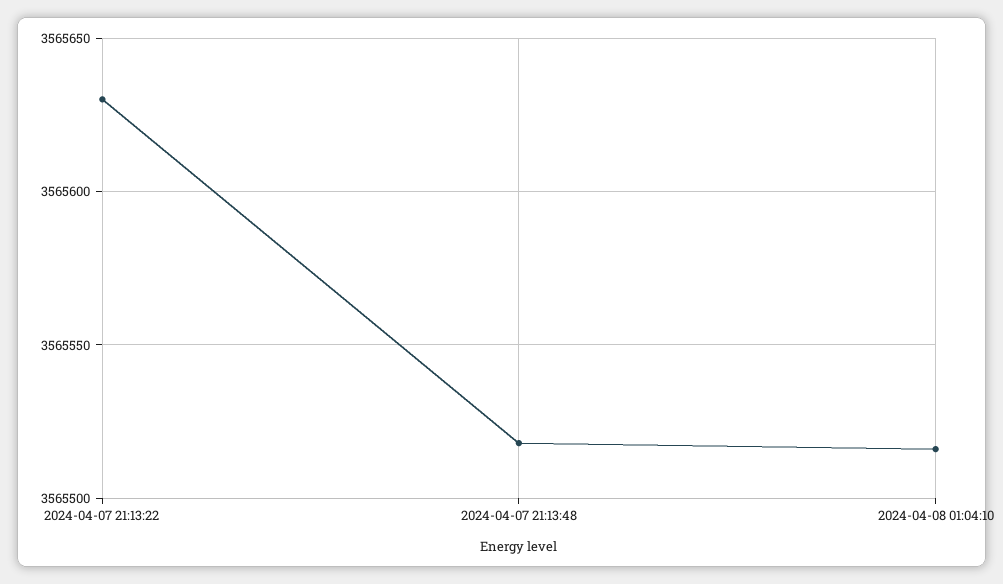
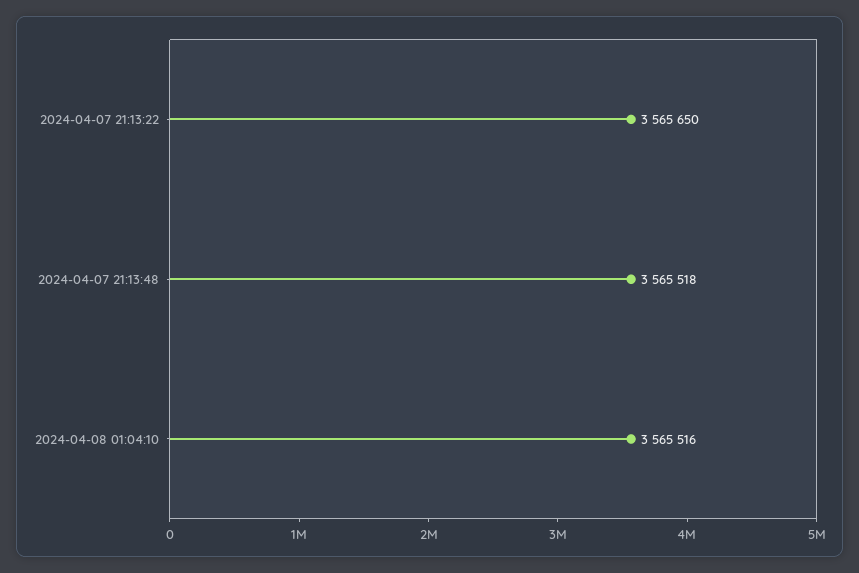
2024-04-07 21:13:22: 3565630 -> 3565650

